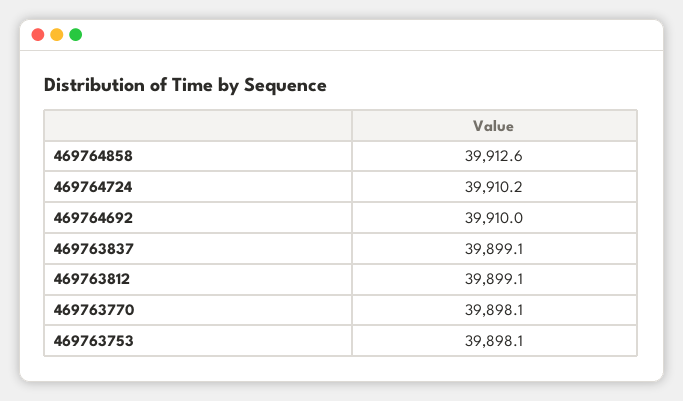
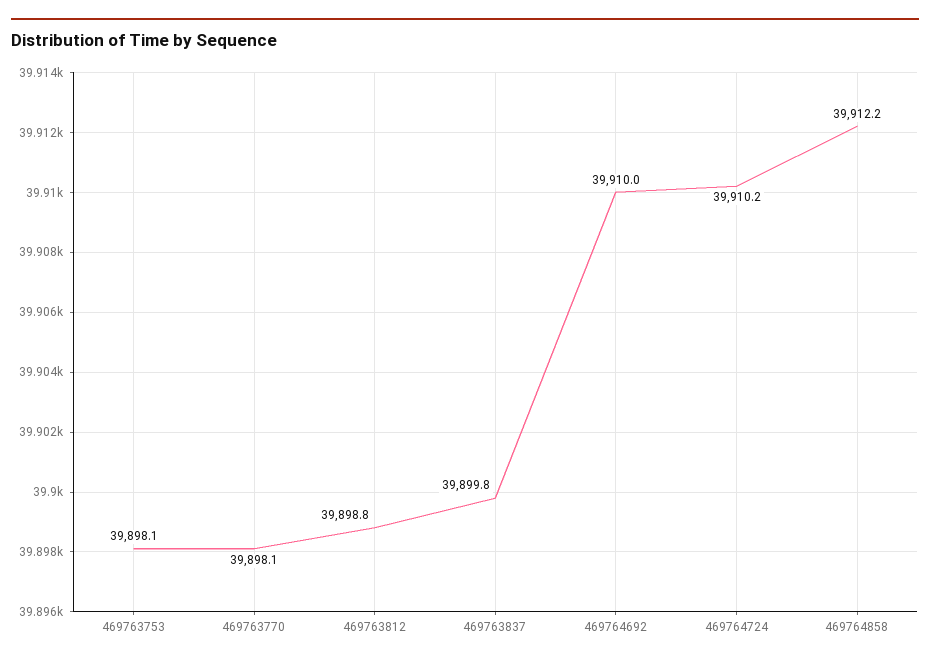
469764858: 39912.6 -> 39912.2
469763837: 39899.1 -> 39899.8
469763812: 39899.1 -> 39898.8

